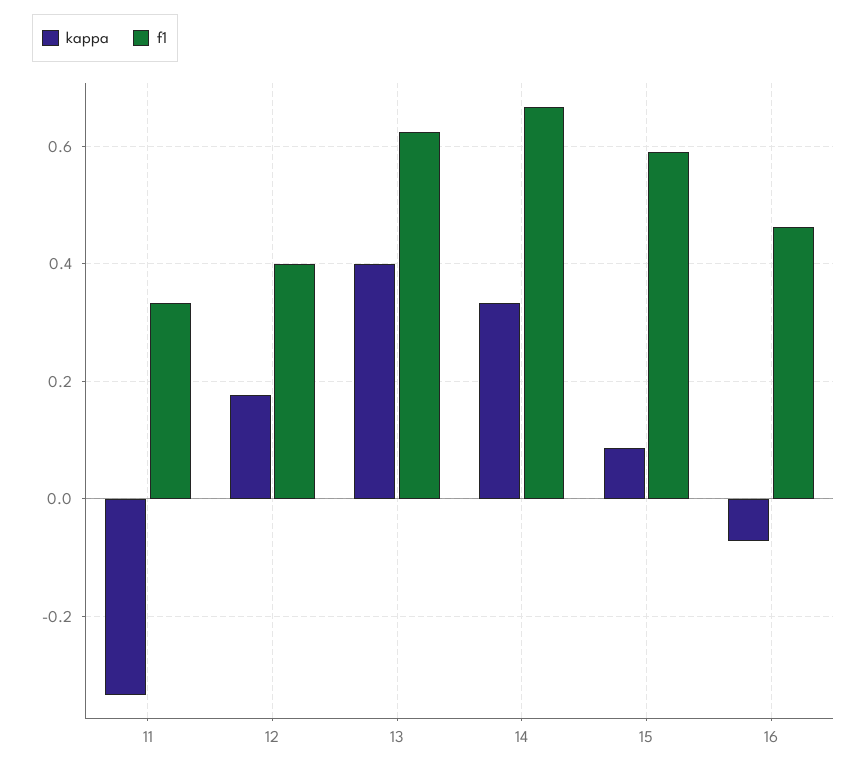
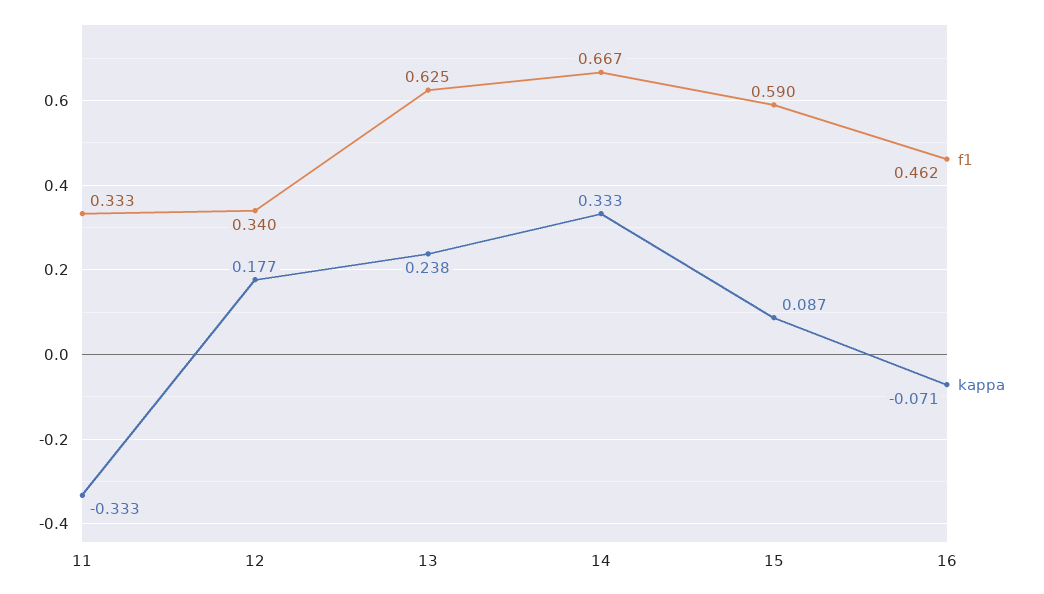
f1, 12: 0.4 -> 0.34
kappa, 13: 0.4 -> 0.238

